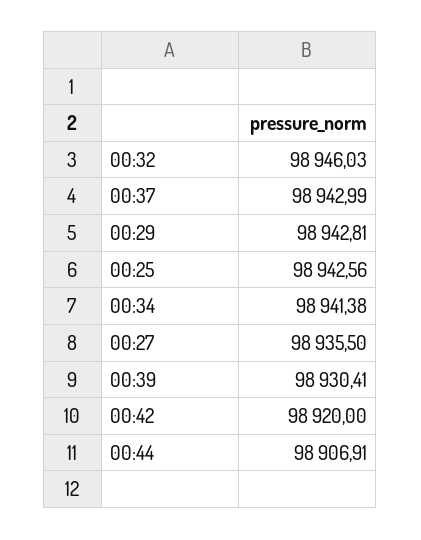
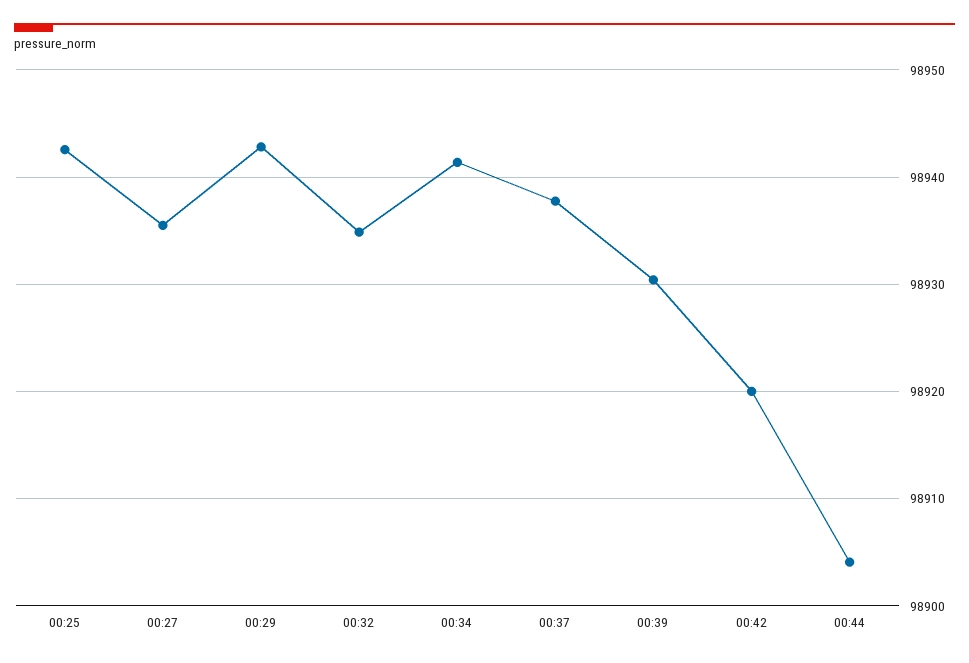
00:32: 98946.03 -> 98935
00:37: 98942.99 -> 98938
00:44: 98906.91 -> 98904

